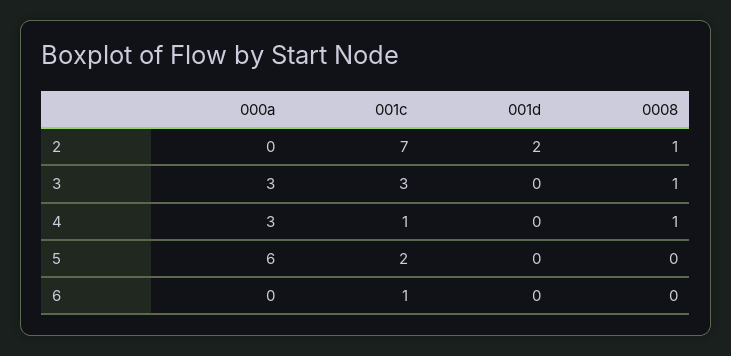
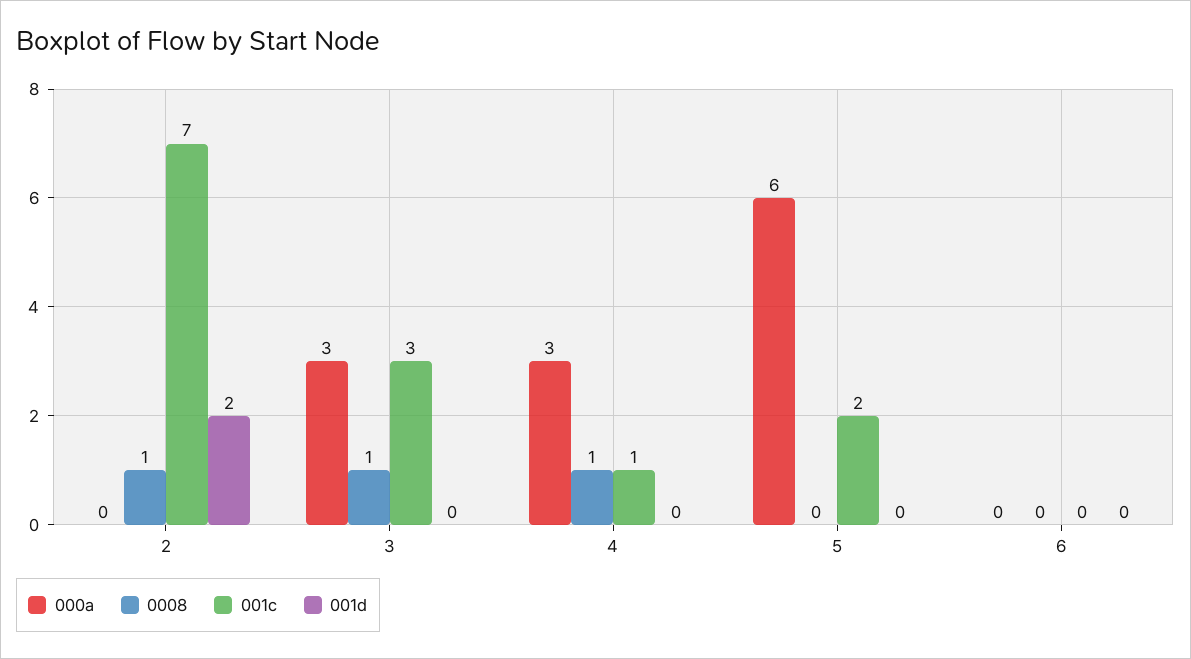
001c, 6: 1 -> 0

